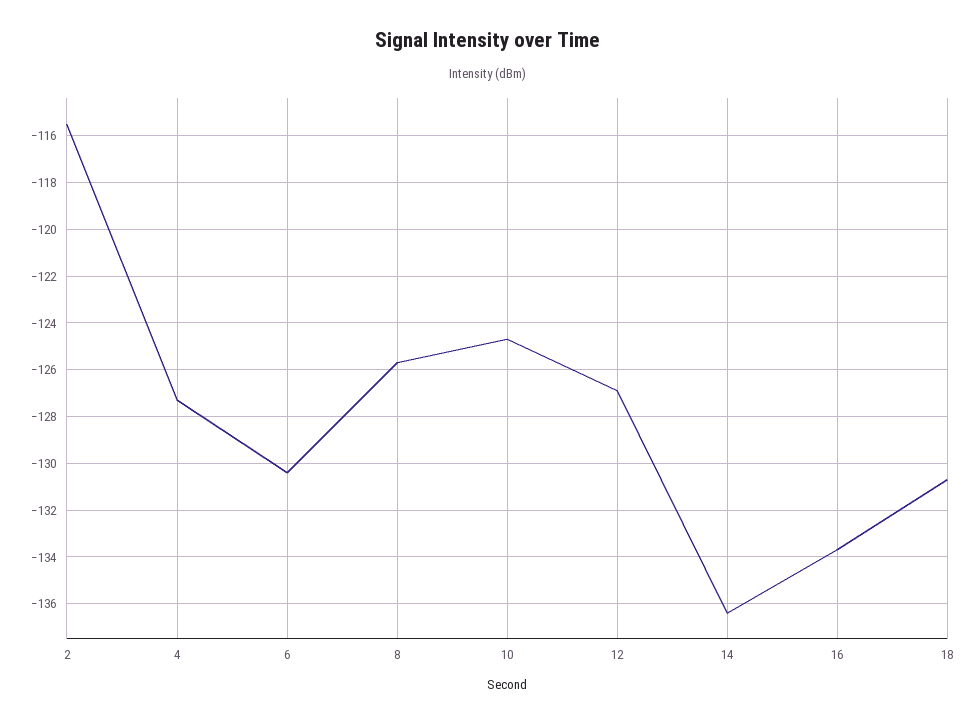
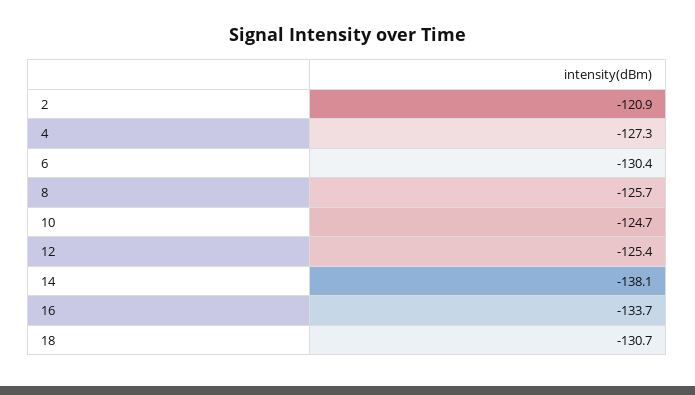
2: -115.5 -> -120.9
12: -127 -> -125.4
14: -136.5 -> -138.1

